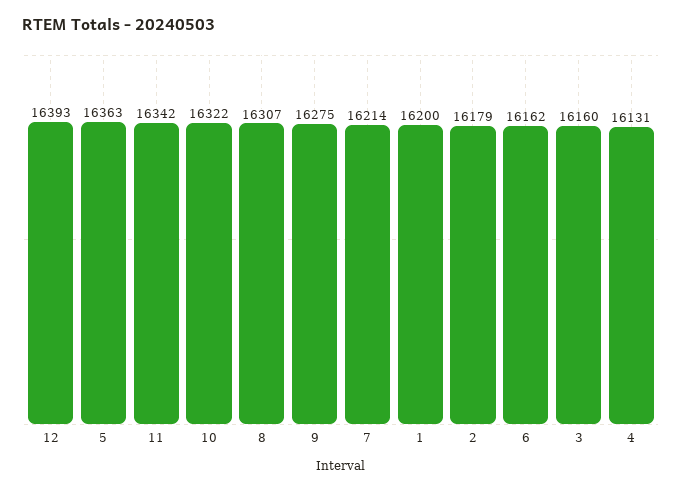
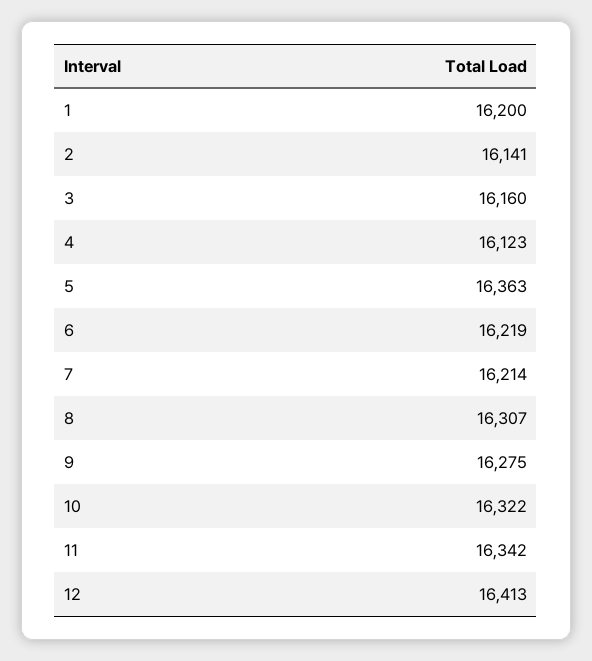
12: 16393 -> 16413
2: 16179 -> 16141
6: 16162 -> 16219
4: 16131 -> 16123

